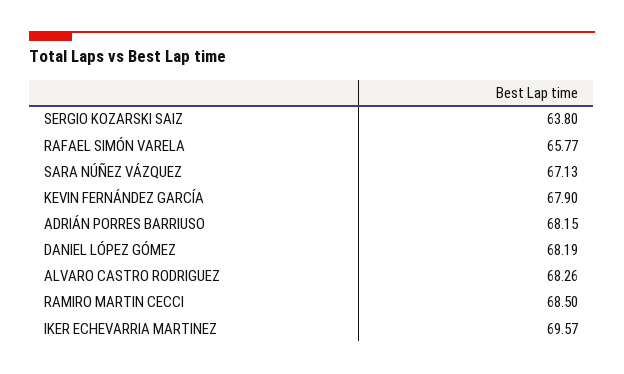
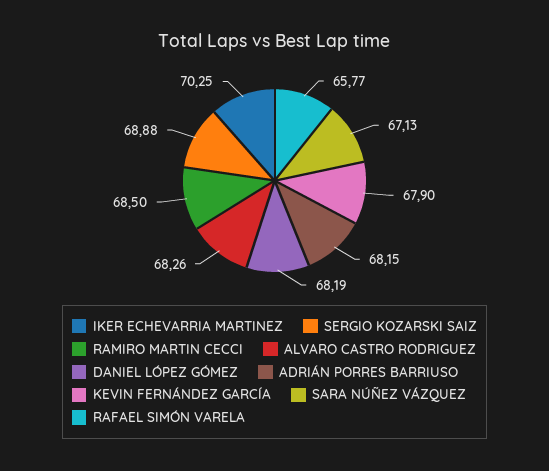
SERGIO KOZARSKI SAIZ: 63.8 -> 68.88
IKER ECHEVARRIA MARTINEZ: 69.57 -> 70.25

